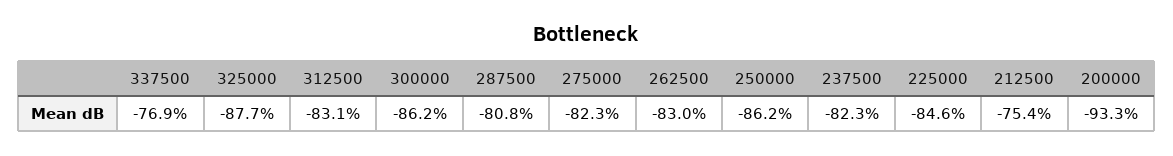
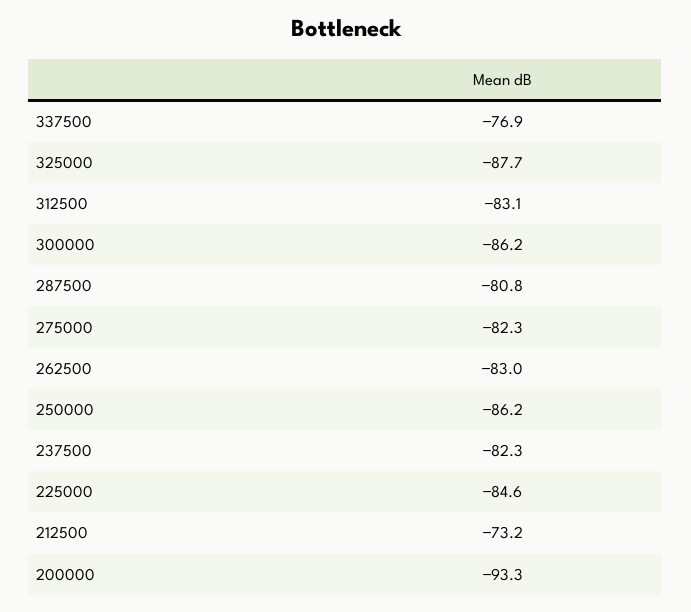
212500: -75.4 -> -73.2

